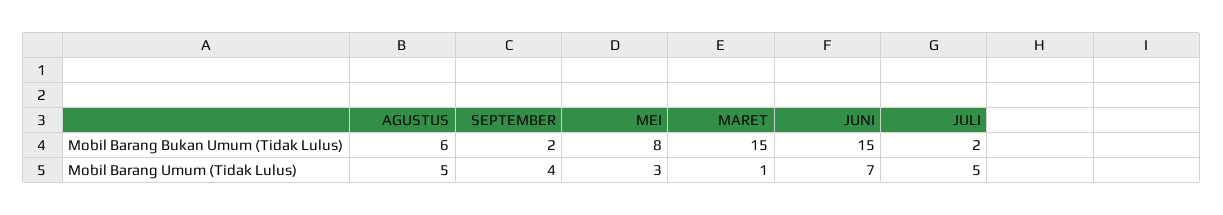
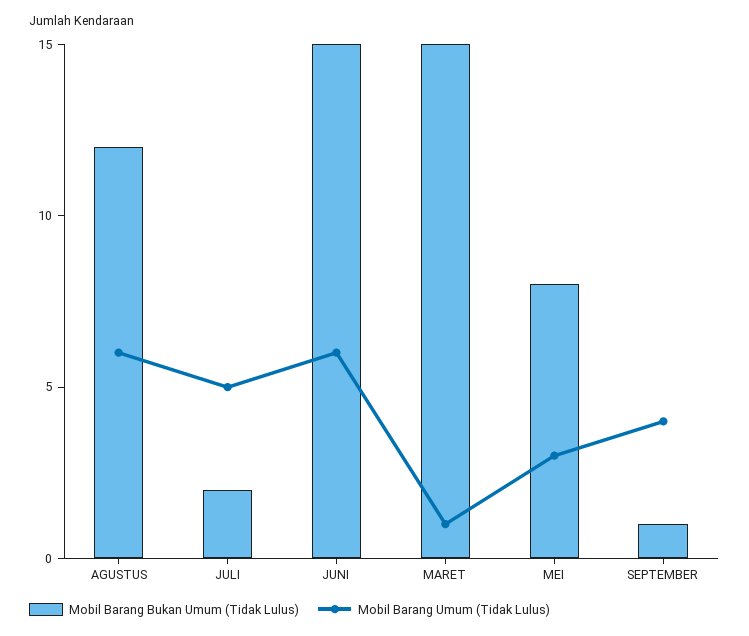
Mobil Barang Bukan Umum (Tidak Lulus), AGUSTUS: 6 -> 12
Mobil Barang Bukan Umum (Tidak Lulus), SEPTEMBER: 2 -> 1
Mobil Barang Umum (Tidak Lulus), AGUSTUS: 5 -> 6
Mobil Barang Umum (Tidak Lulus), JUNI: 7 -> 6

